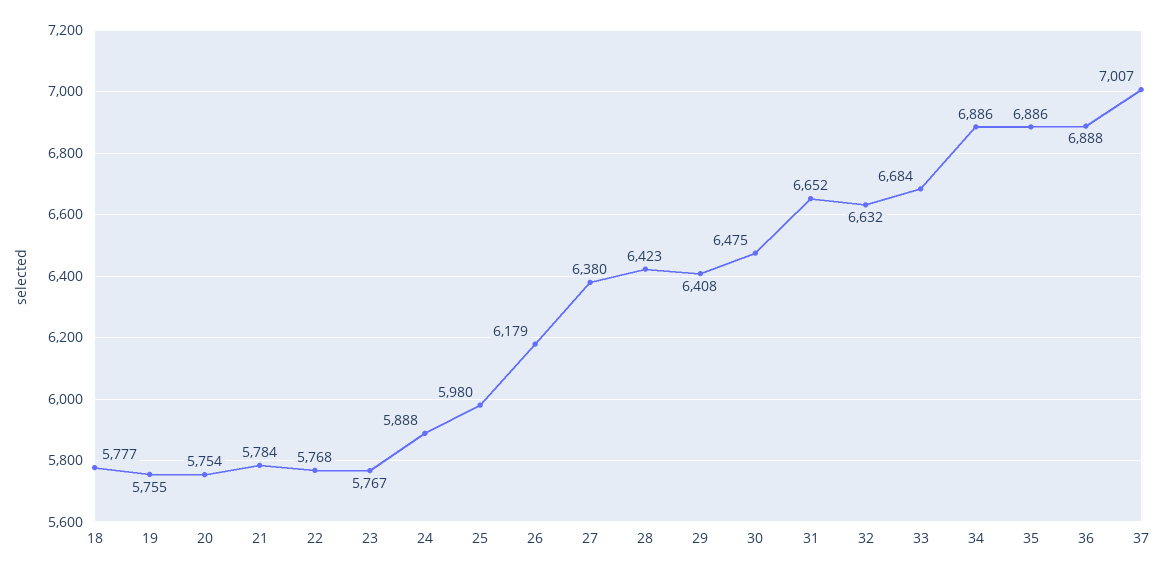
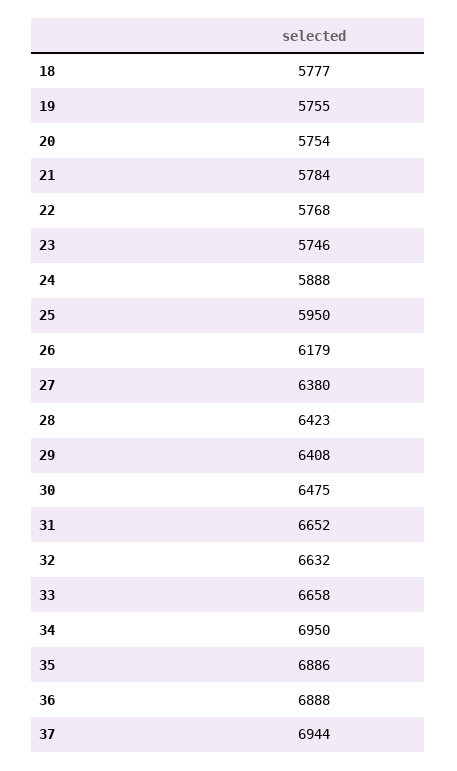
23: 5767 -> 5746
25: 5980 -> 5950
33: 6684 -> 6658
34: 6886 -> 6950
37: 7007 -> 6944

